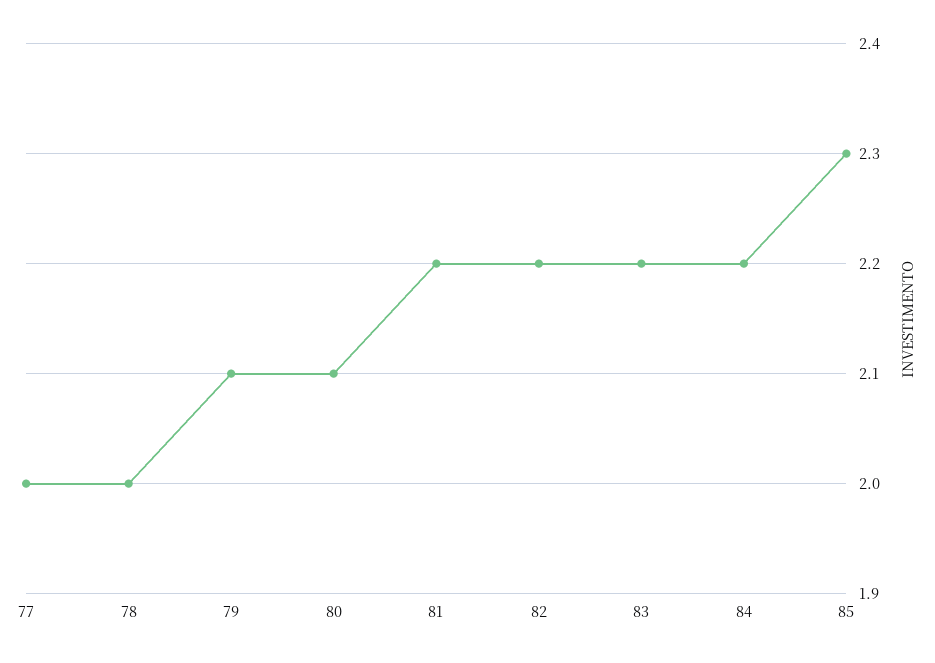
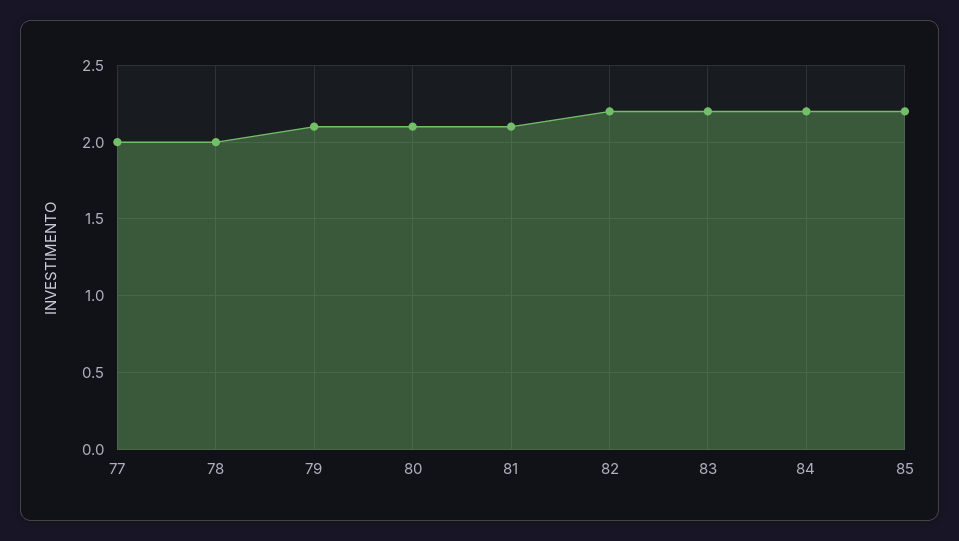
81: 2.2 -> 2.1
85: 2.3 -> 2.2

